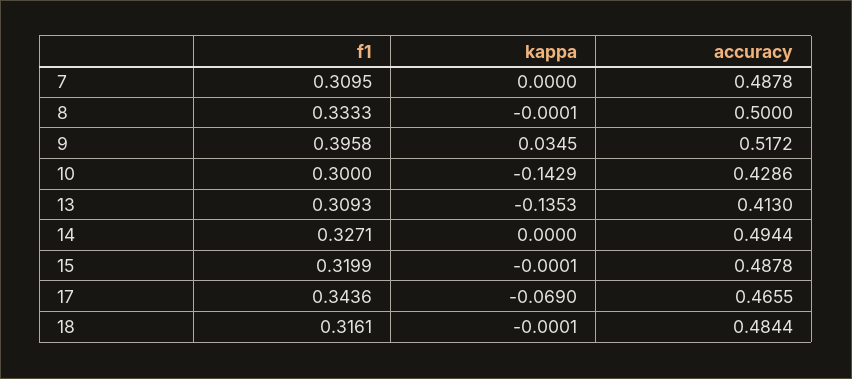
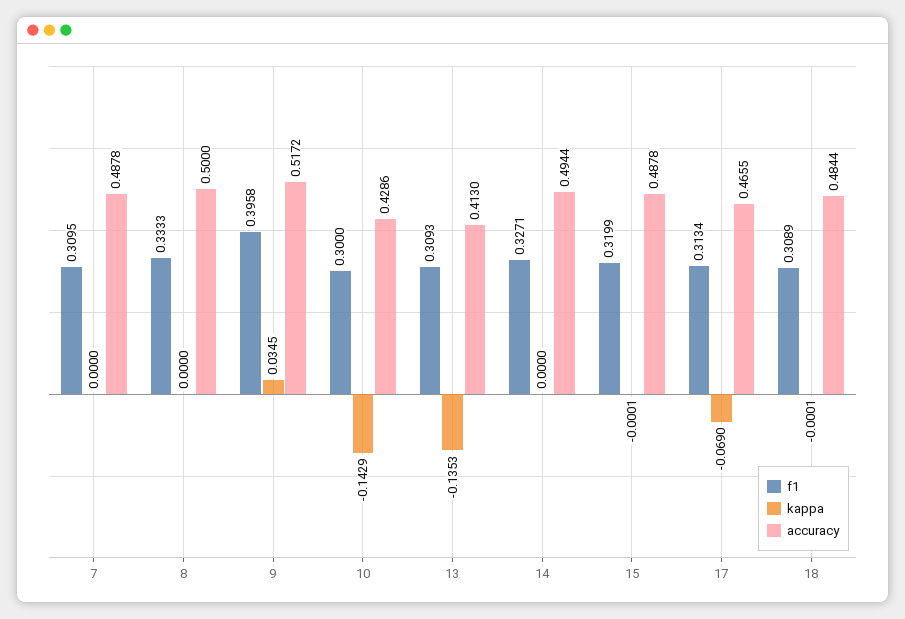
kappa, 8: -0.0001 -> 0
f1, 17: 0.3436 -> 0.3134
f1, 18: 0.3161 -> 0.3089

